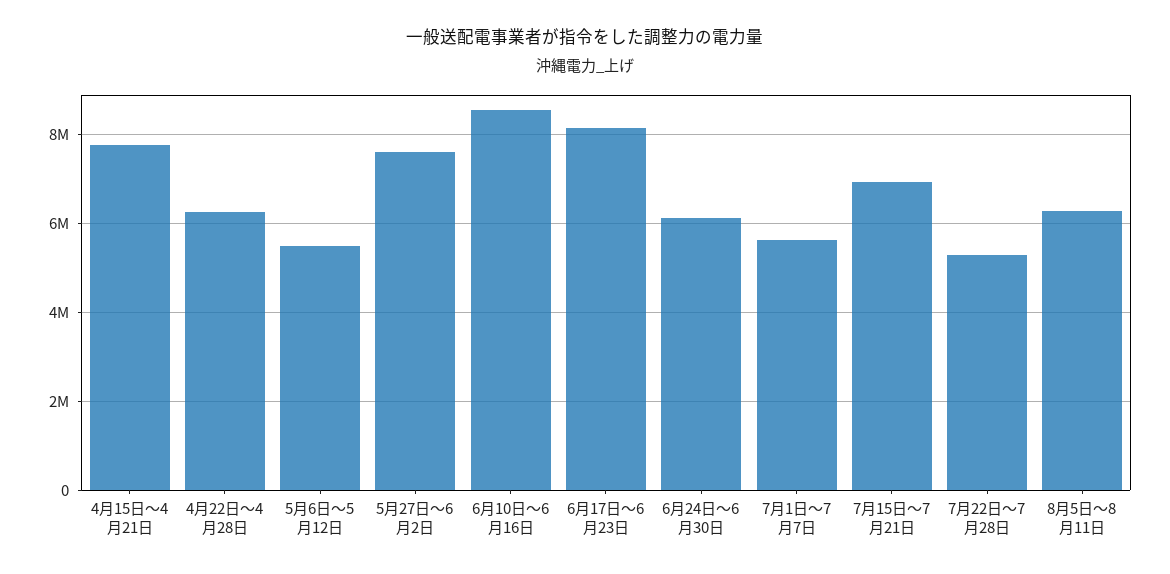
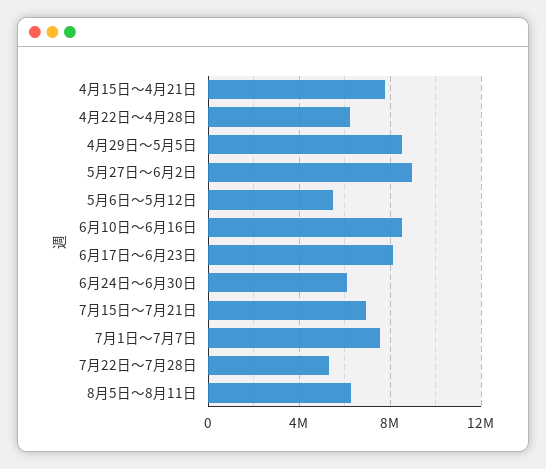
5月27日～6月2日: 7600000 -> 9000000
7月1日～7月7日: 5600000 -> 7500000
4月29日～5月5日: none -> 8500000

